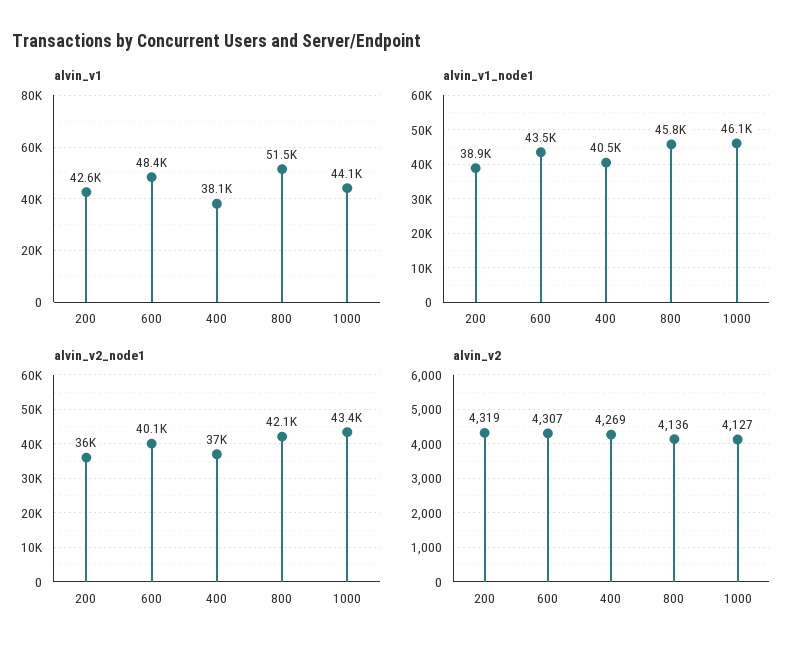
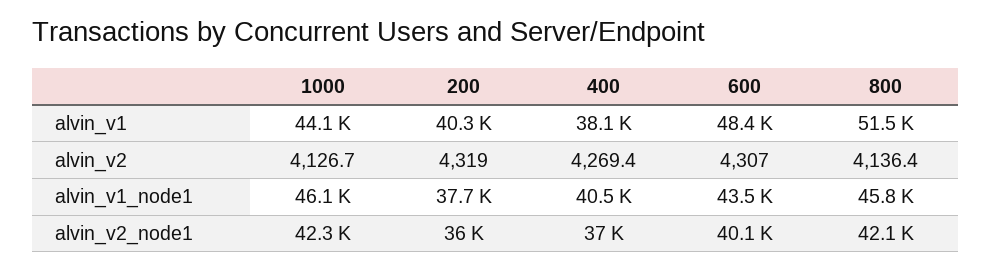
alvin_v1, 200: 42600 -> 40300
alvin_v1_node1, 200: 38900 -> 37700
alvin_v2_node1, 1000: 43400 -> 42300

